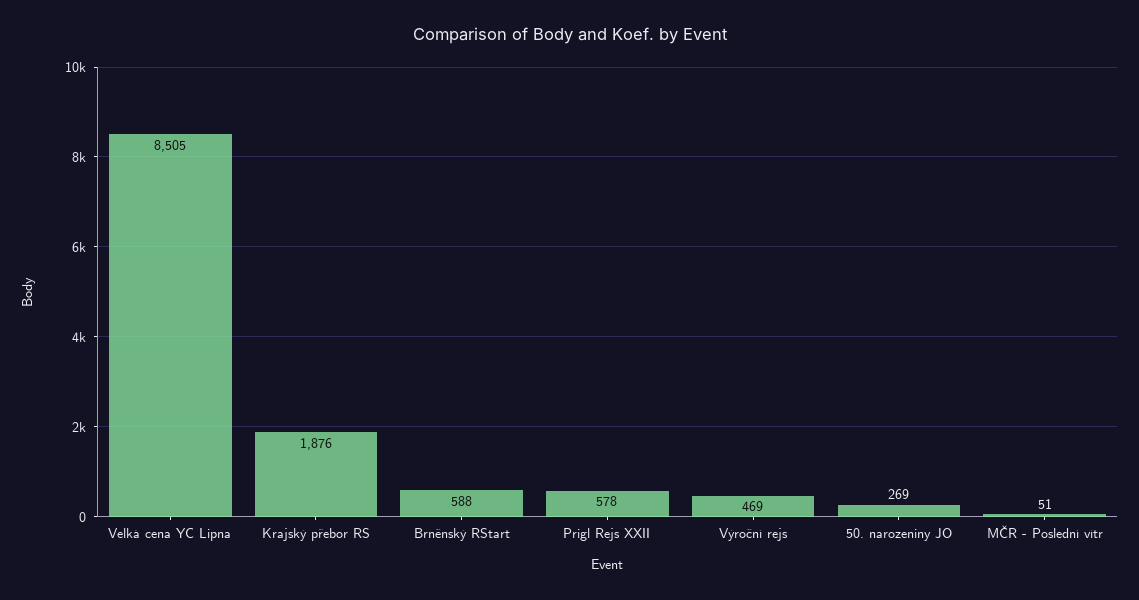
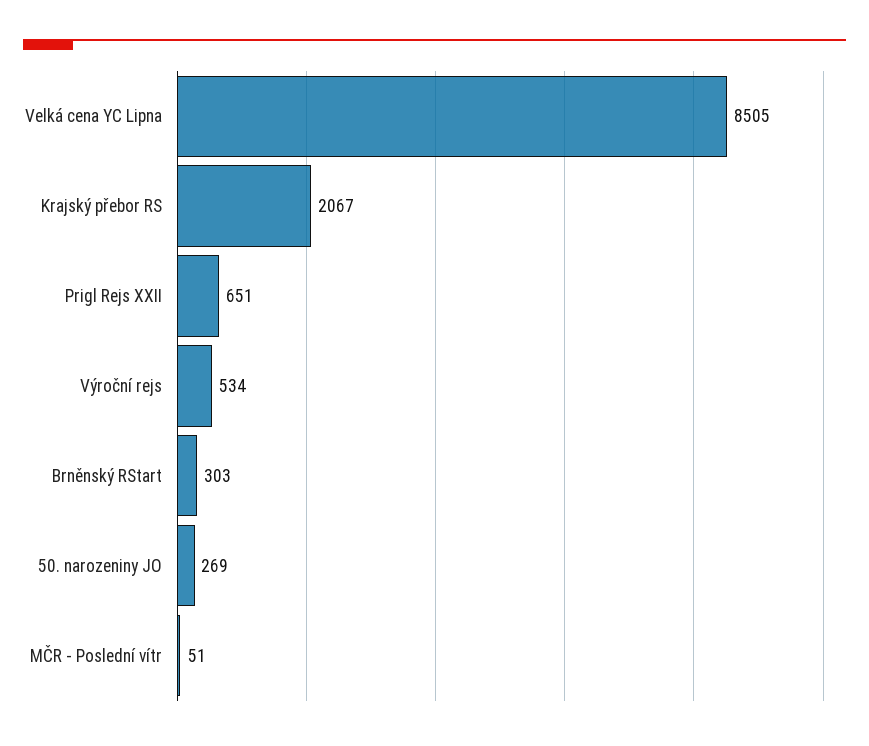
Krajský přebor RS: 1876 -> 2067
Brněnský RStart: 588 -> 303
Prigl Rejs XXII: 578 -> 651
Výroční rejs: 469 -> 534

